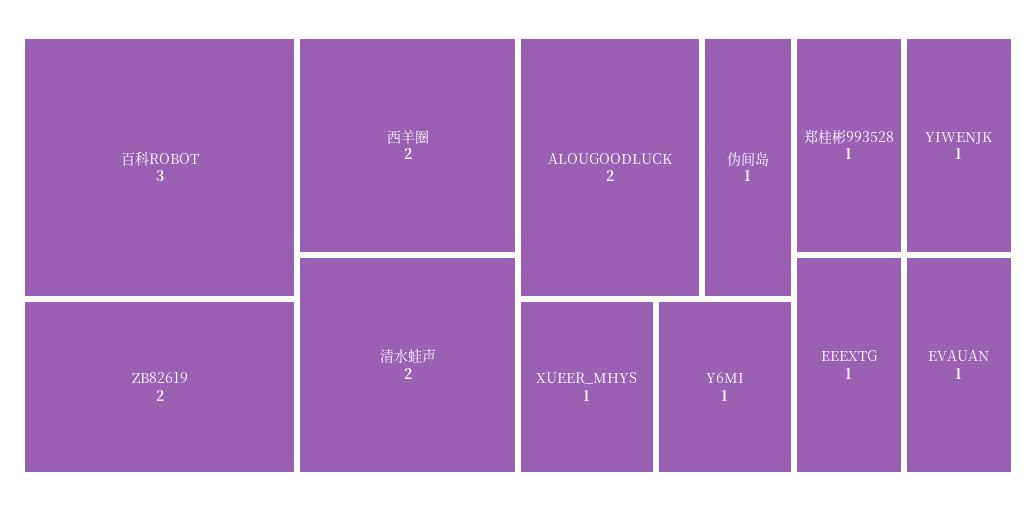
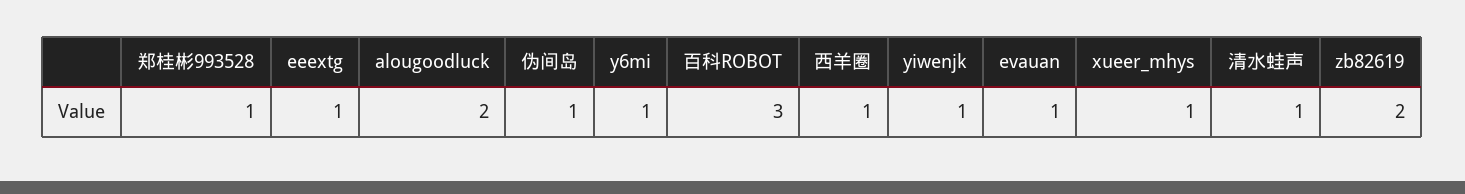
西羊圈: 2 -> 1
清水蛙声: 2 -> 1

